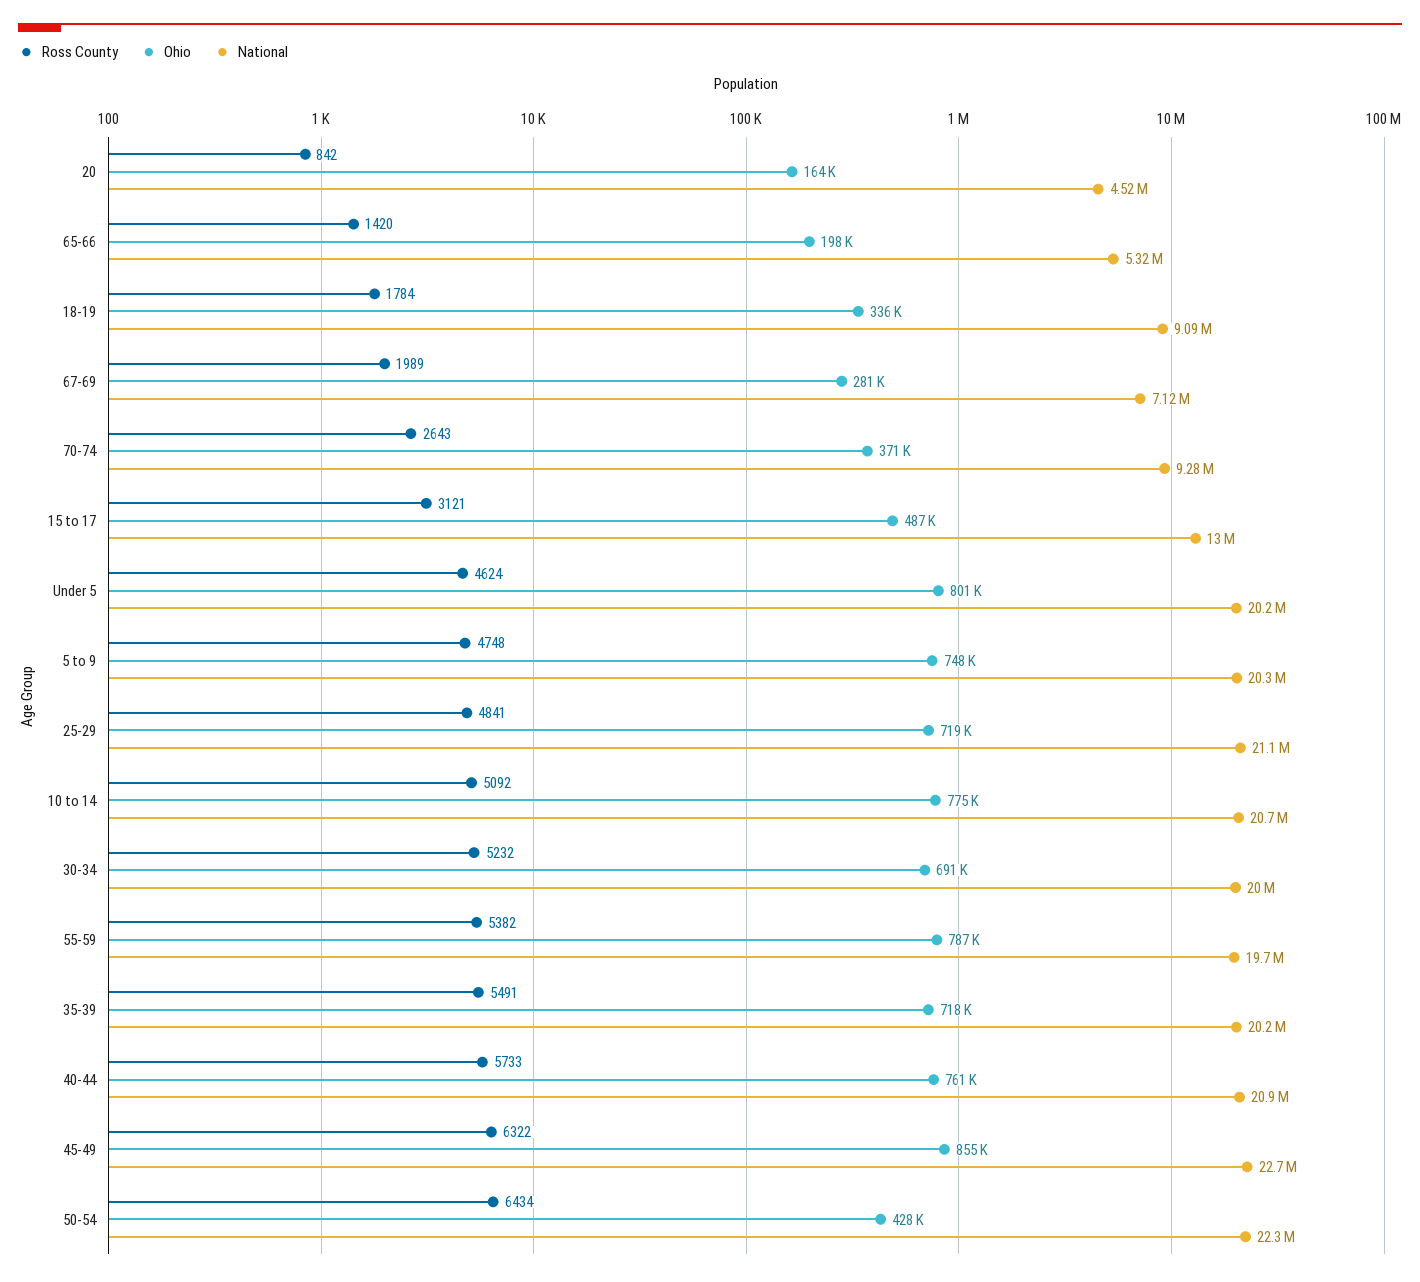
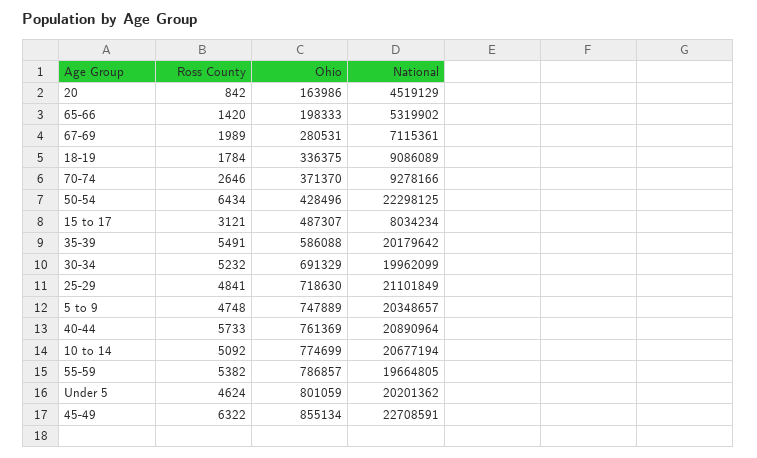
Ross County, 70-74: 2643 -> 2646
National, 15 to 17: 13000000 -> 8034234
Ohio, 35-39: 718000 -> 586088

